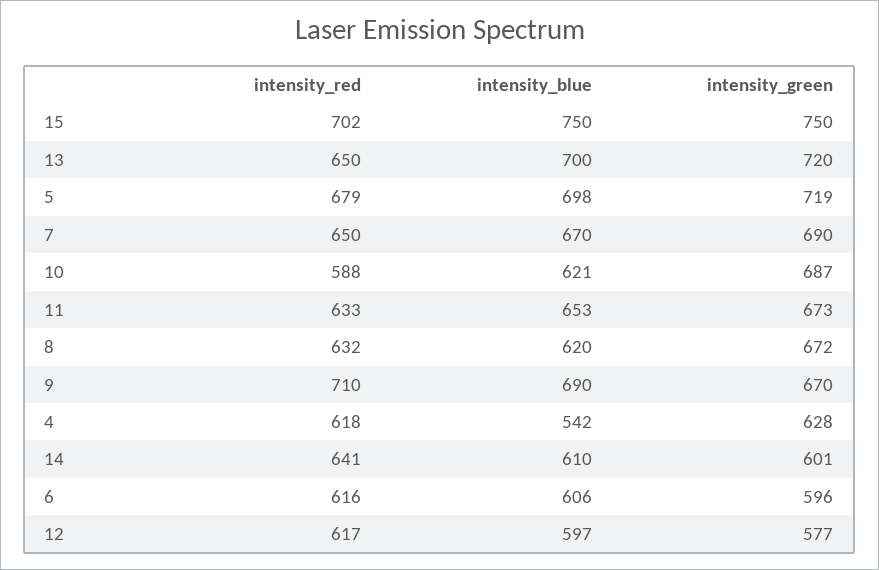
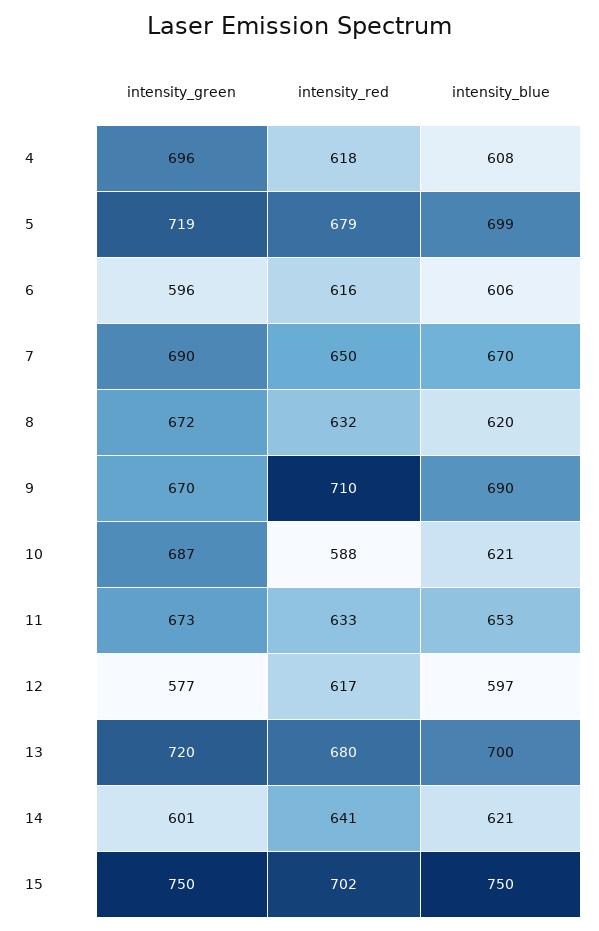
intensity_red, 13: 650 -> 680
intensity_blue, 5: 698 -> 699
intensity_blue, 4: 542 -> 608
intensity_green, 4: 628 -> 696
intensity_blue, 14: 610 -> 621

